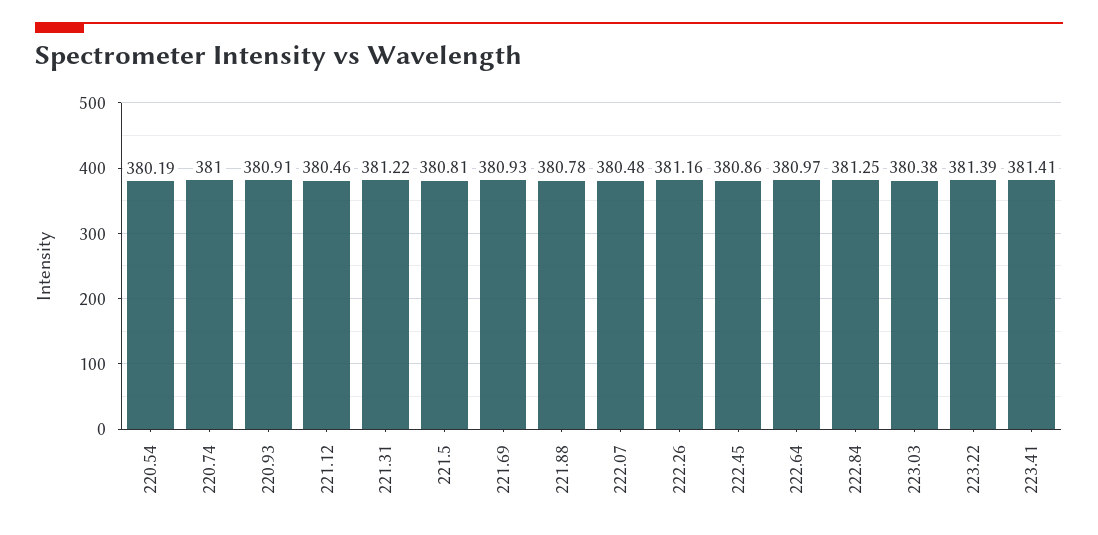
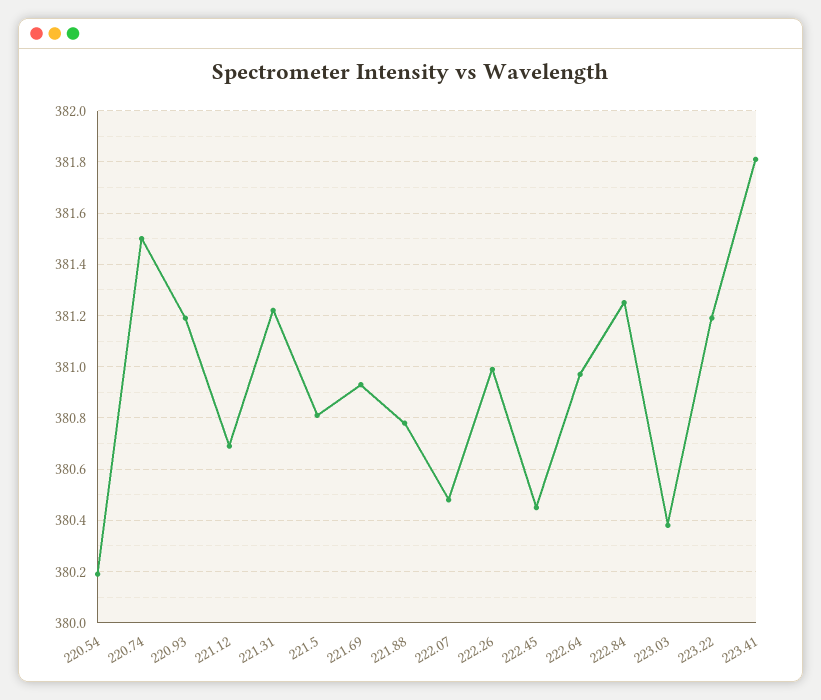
220.74: 381 -> 381.5
220.93: 380.91 -> 381.2
221.12: 380.46 -> 380.7
222.26: 381.16 -> 381
222.45: 380.86 -> 380.45
223.22: 381.39 -> 381.2
223.41: 381.41 -> 381.8

